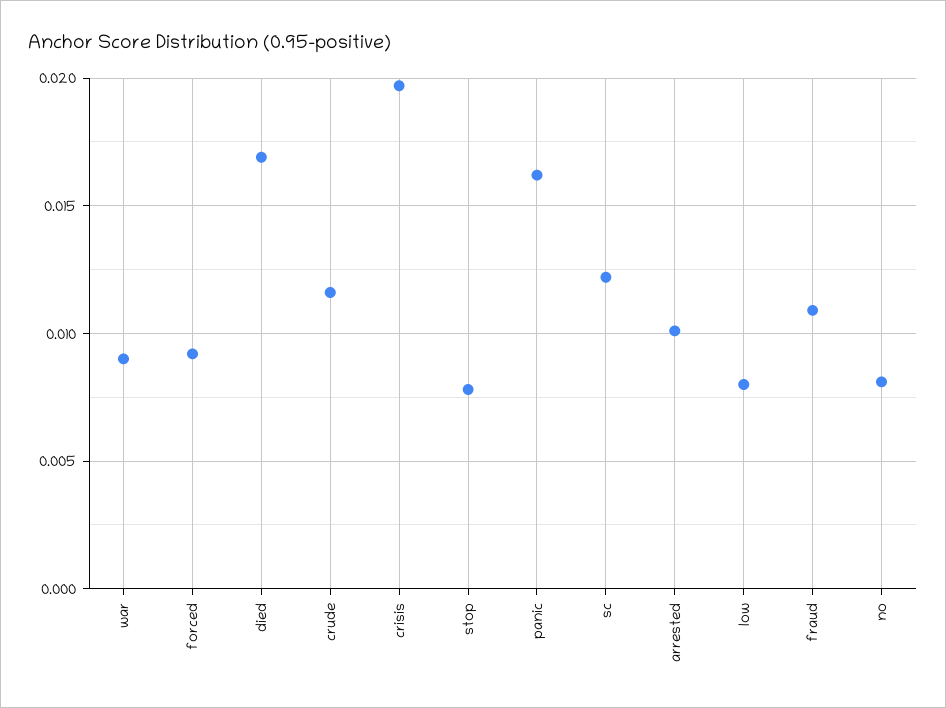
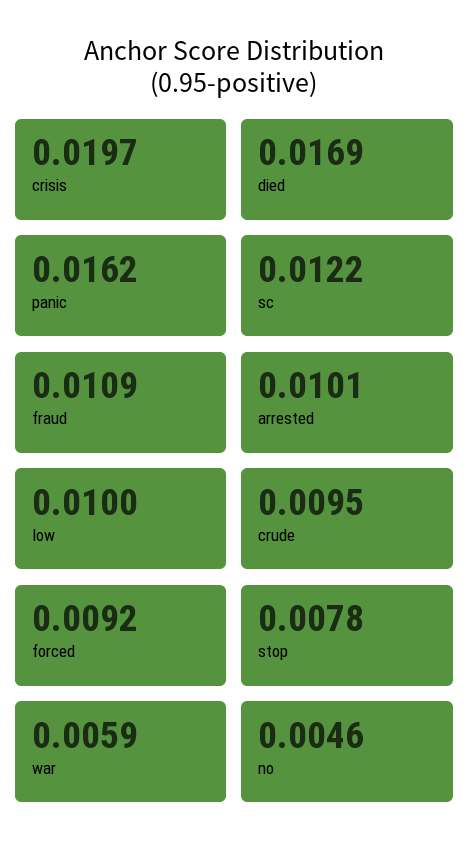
war: 0.009 -> 0.0059
crude: 0.0115 -> 0.0095
low: 0.008 -> 0.01
no: 0.008 -> 0.0046

